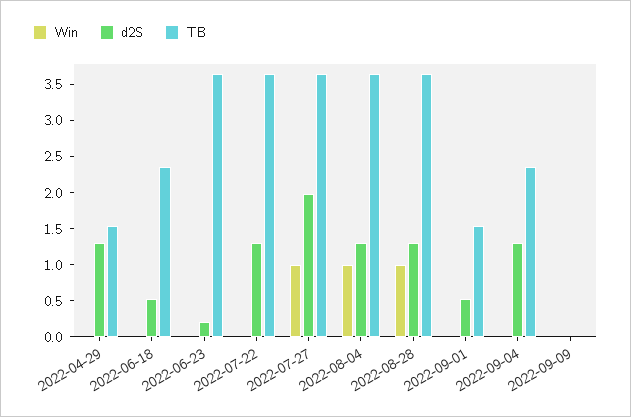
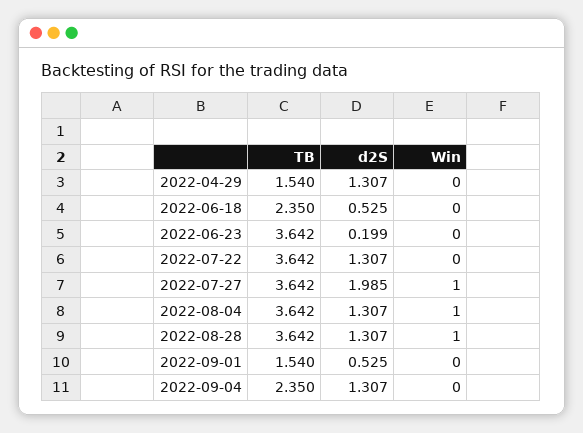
Win, 2022-09-09: 0 -> none
d2S, 2022-09-09: 0 -> none
TB, 2022-09-09: 0 -> none

